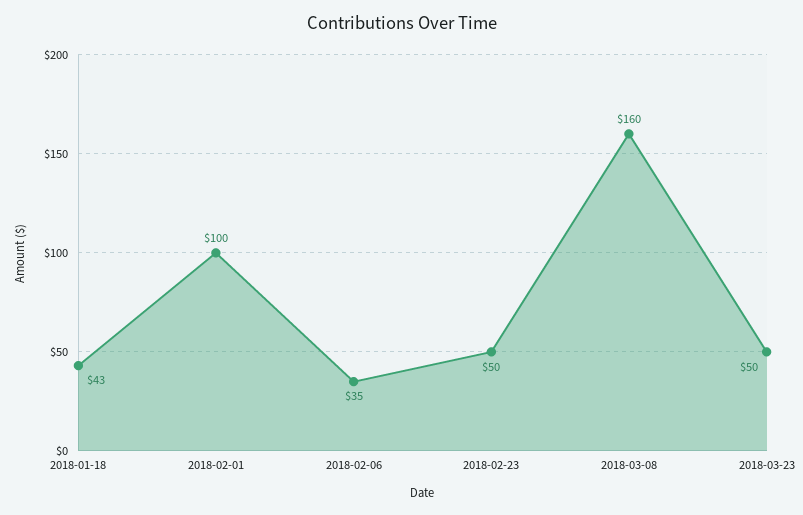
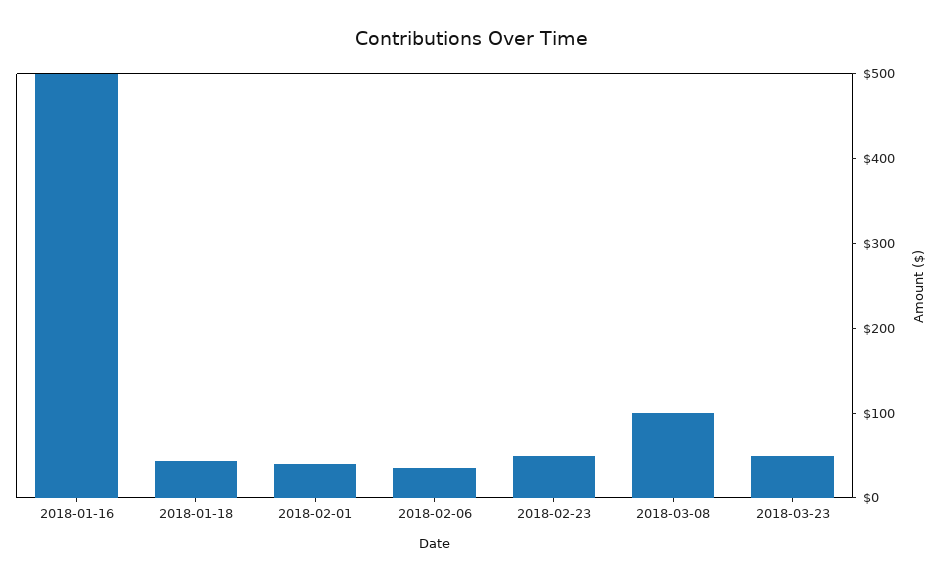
2018-02-01: 100 -> 40
2018-03-08: 160 -> 100
2018-01-16: none -> 500

